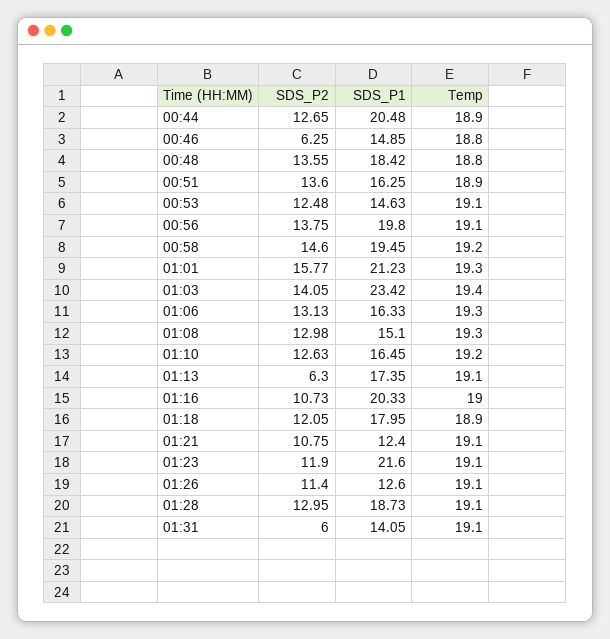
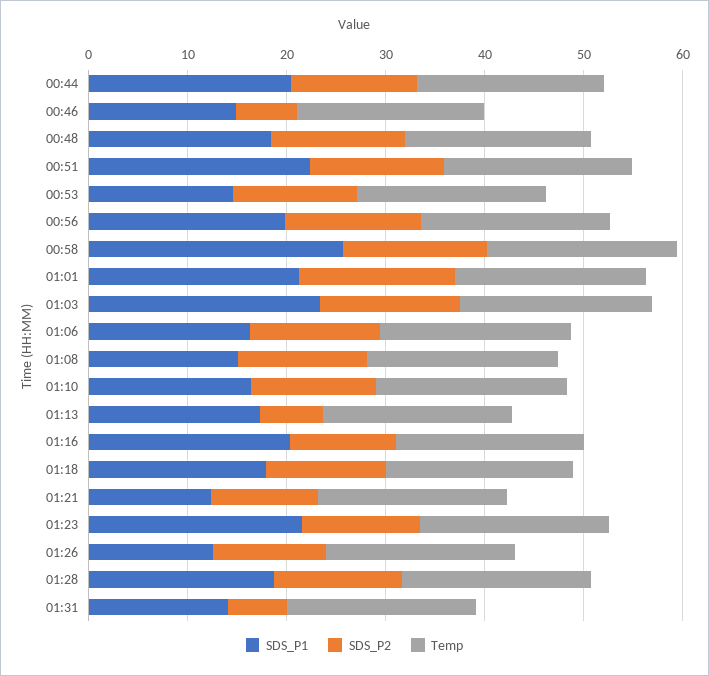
SDS_P1, 00:51: 16.25 -> 22
SDS_P1, 00:58: 19.45 -> 26

